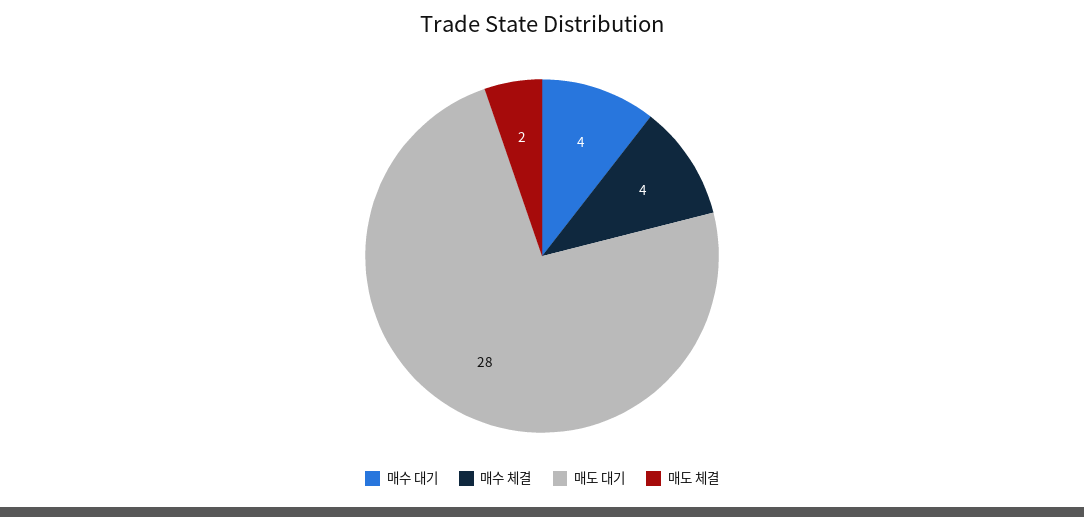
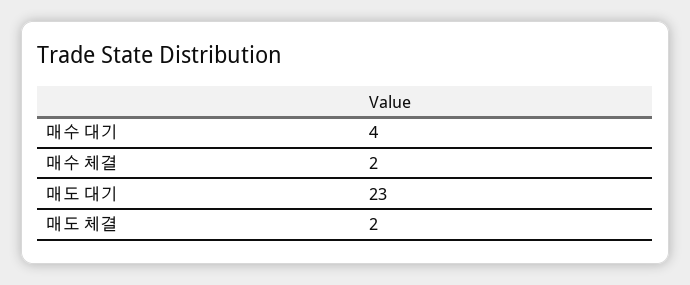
매수 체결: 4 -> 2
매도 대기: 28 -> 23

